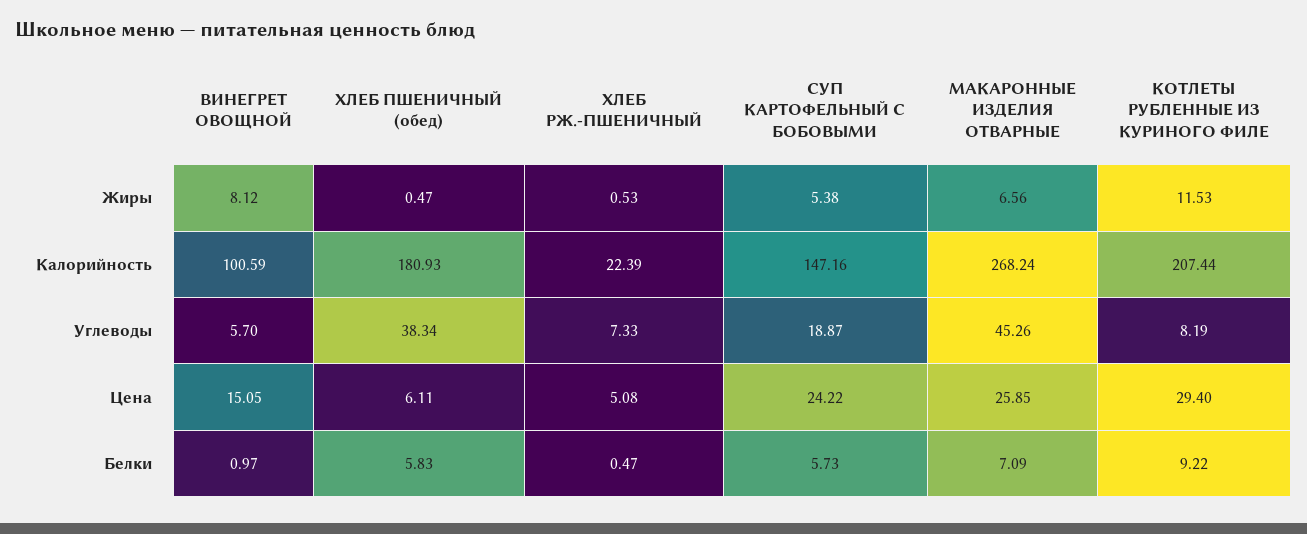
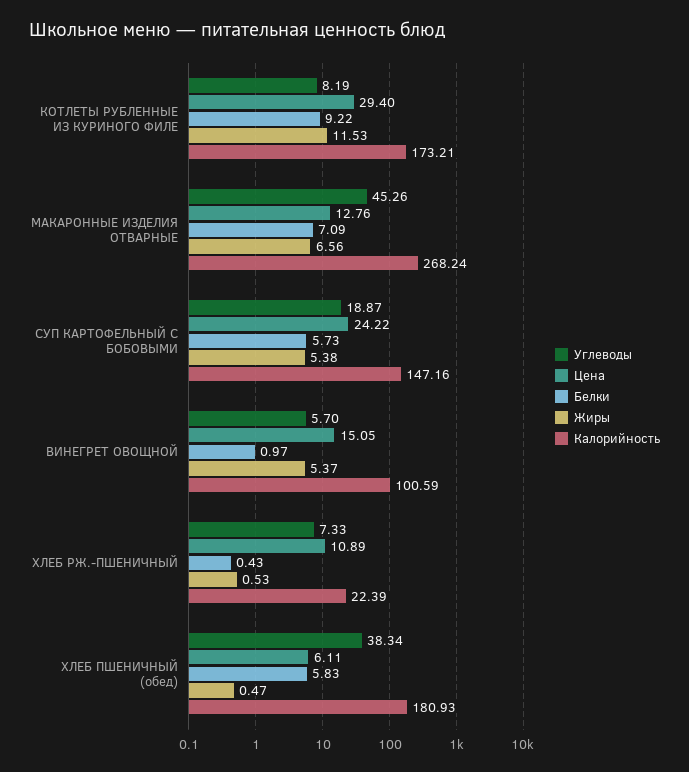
Жиры, ВИНЕГРЕТ ОВОЩНОЙ: 8.12 -> 5.37
Калорийность, КОТЛЕТЫ РУБЛЕННЫЕ ИЗ КУРИНОГО ФИЛЕ: 207.44 -> 173.21
Цена, ХЛЕБ РЖ.-ПШЕНИЧНЫЙ: 5.08 -> 10.89
Цена, МАКАРОННЫЕ ИЗДЕЛИЯ ОТВАРНЫЕ: 25.85 -> 12.76
Белки, ХЛЕБ РЖ.-ПШЕНИЧНЫЙ: 0.47 -> 0.43

